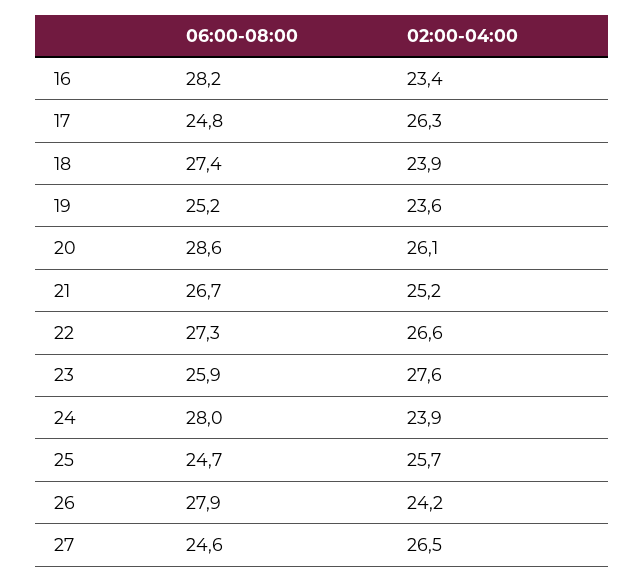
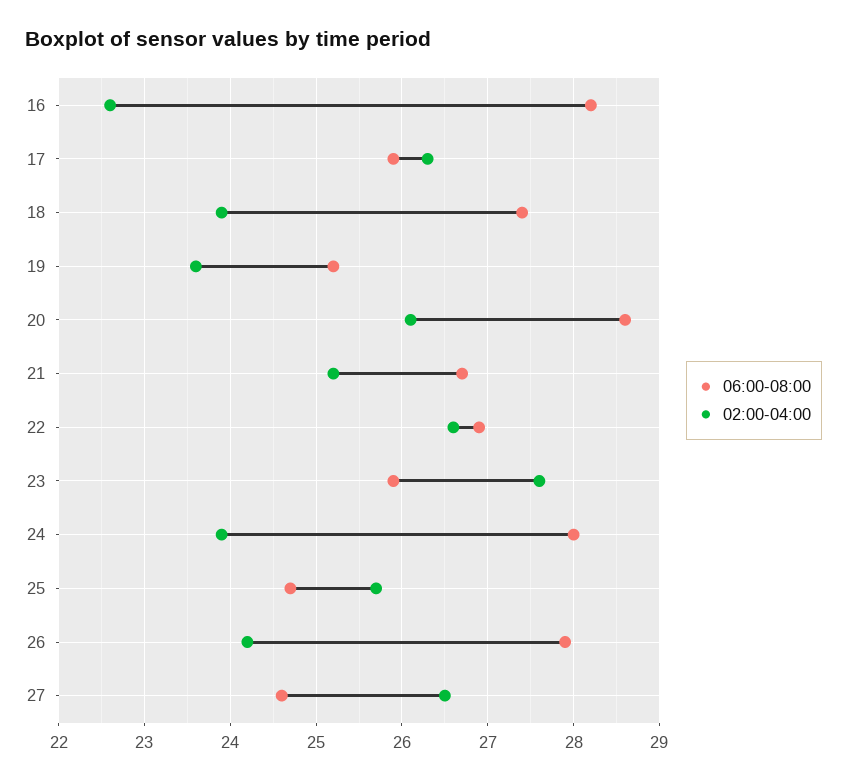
02:00-04:00, 16: 23.4 -> 22.6
06:00-08:00, 17: 24.8 -> 25.9
06:00-08:00, 22: 27.3 -> 26.9

